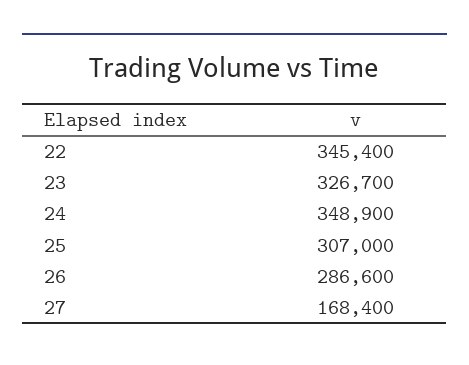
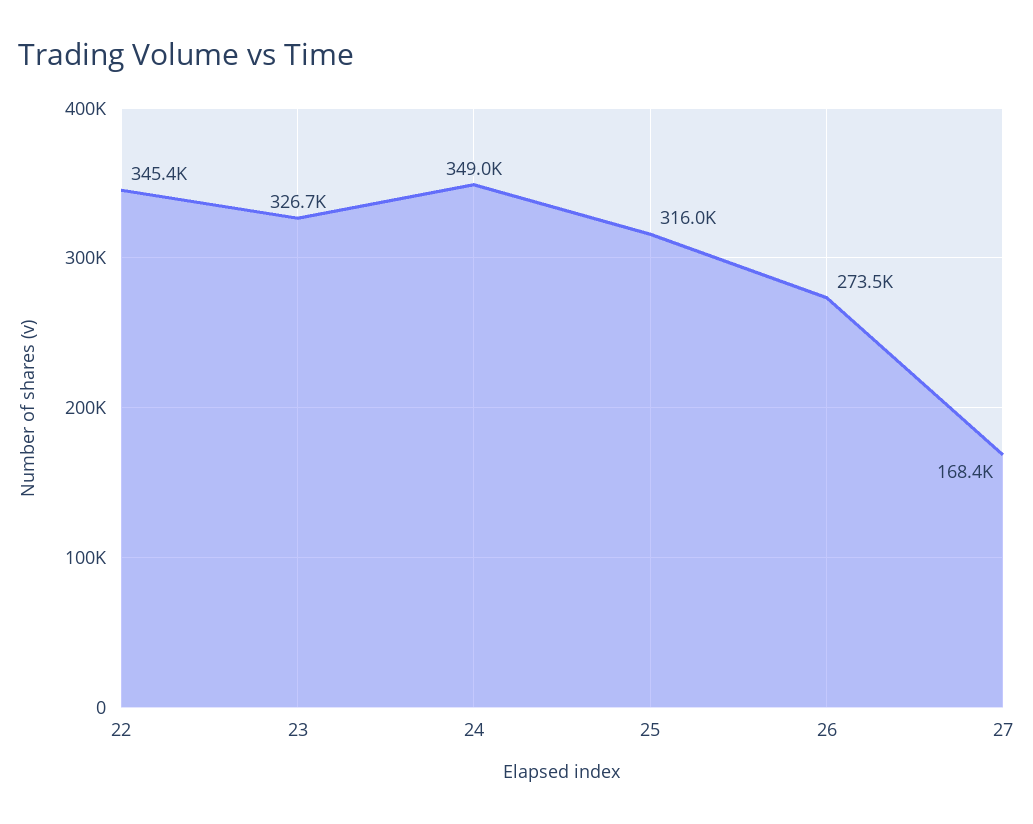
24: 348900 -> 349000
25: 307000 -> 316000
26: 286600 -> 273500

